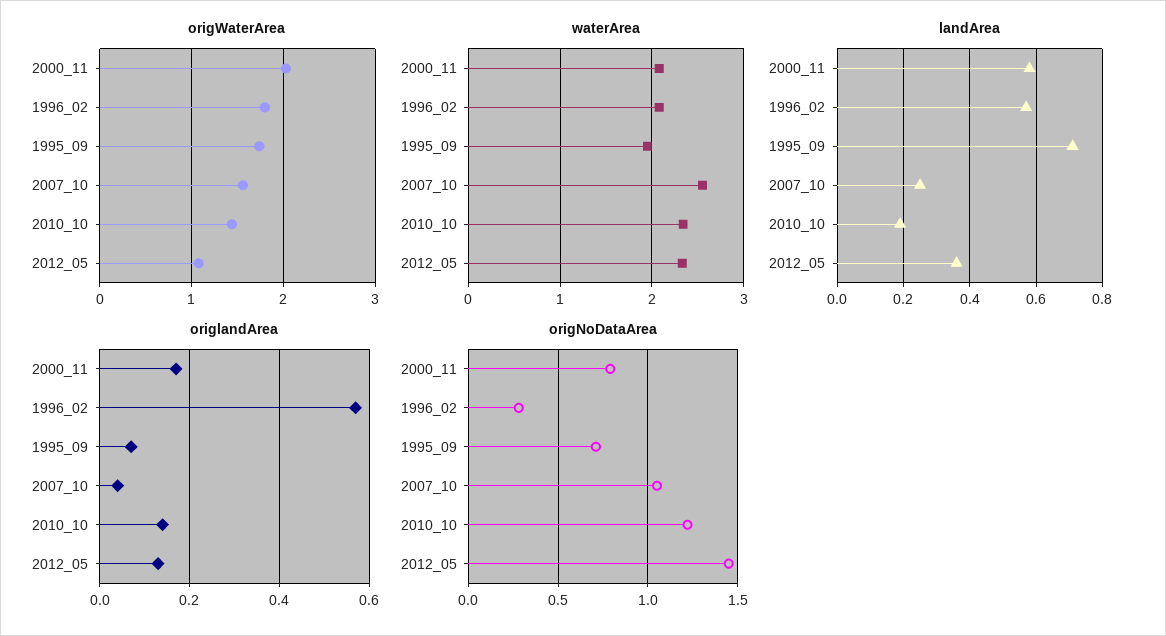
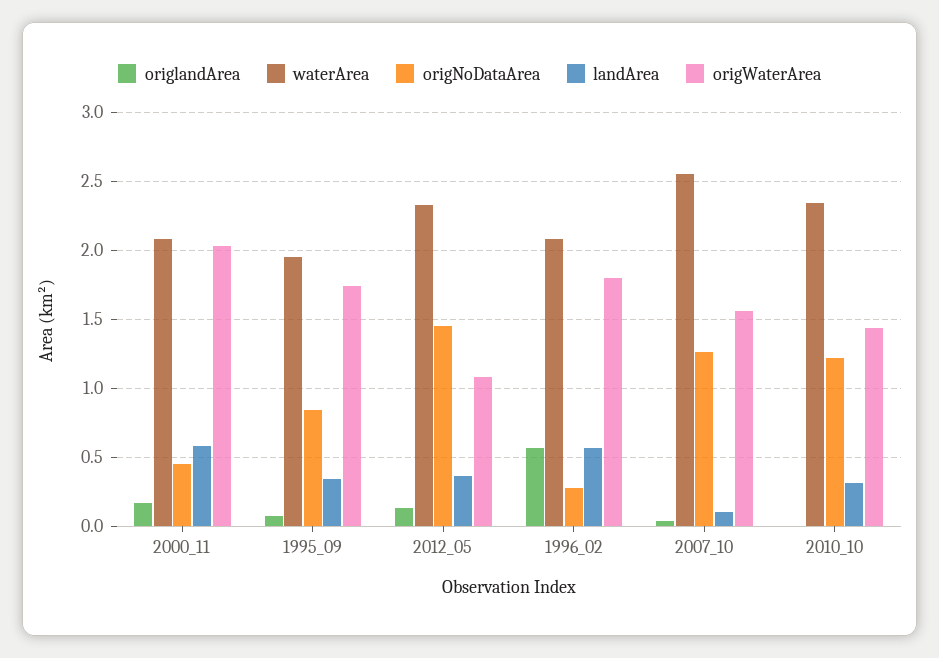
landArea, 1995_09: 0.7 -> 0.35
landArea, 2007_10: 0.25 -> 0.1
landArea, 2010_10: 0.2 -> 0.3
origlandArea, 2010_10: 0.15 -> 0
origNoDataArea, 2000_11: 0.8 -> 0.45
origNoDataArea, 1995_09: 0.7 -> 0.85
origNoDataArea, 2007_10: 1.05 -> 1.25

